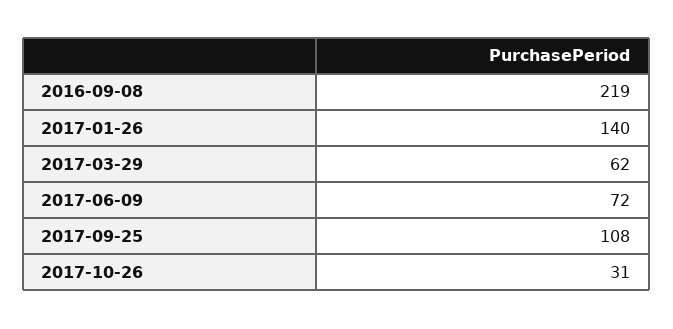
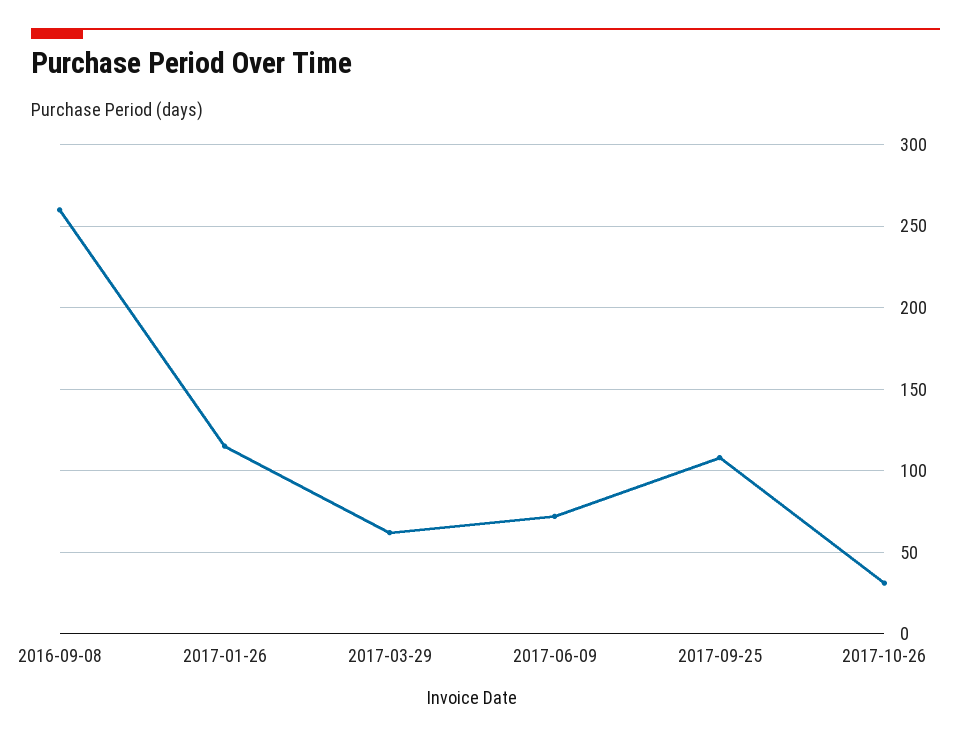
2016-09-08: 219 -> 260
2017-01-26: 140 -> 115

